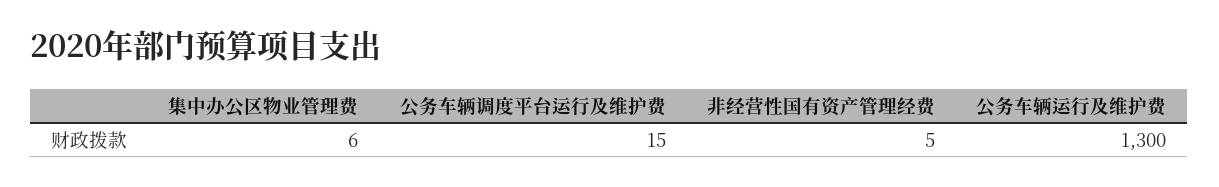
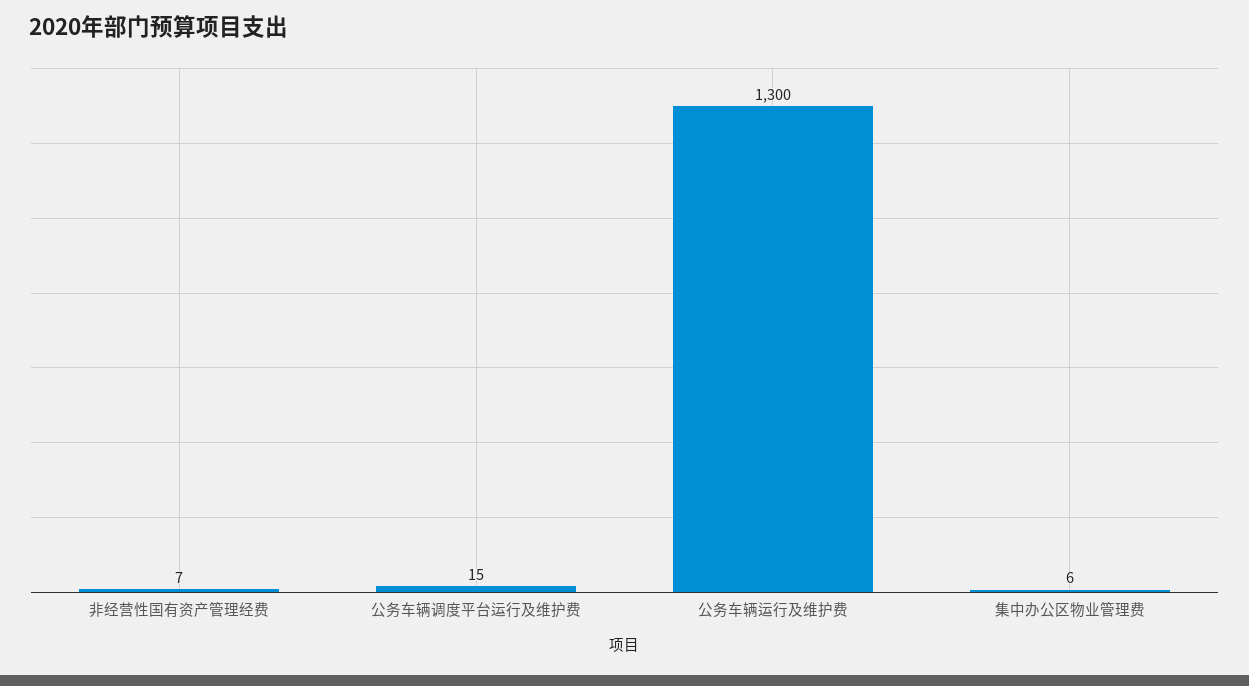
非经营性国有资产管理经费: 5 -> 7

